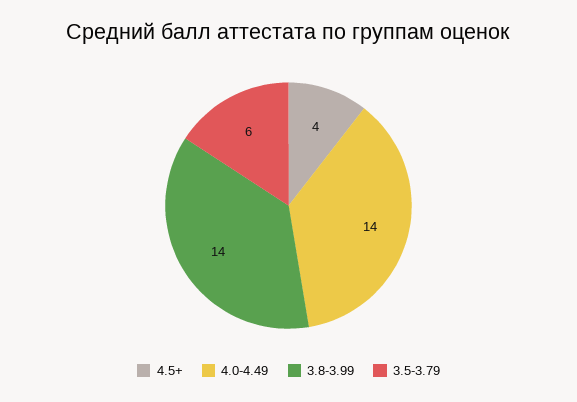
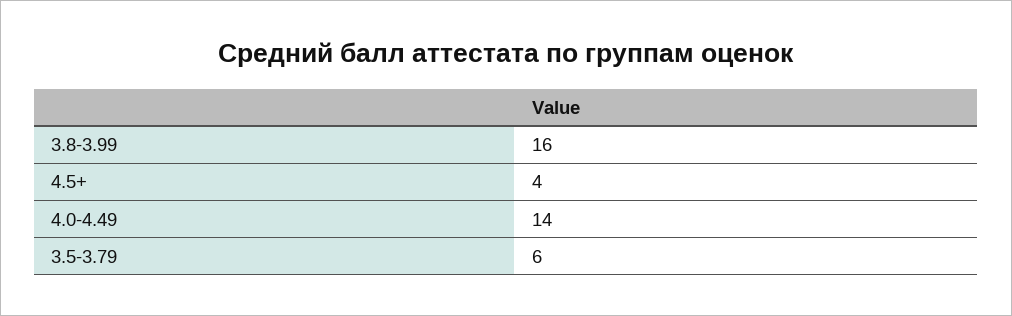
3.8-3.99: 14 -> 16

